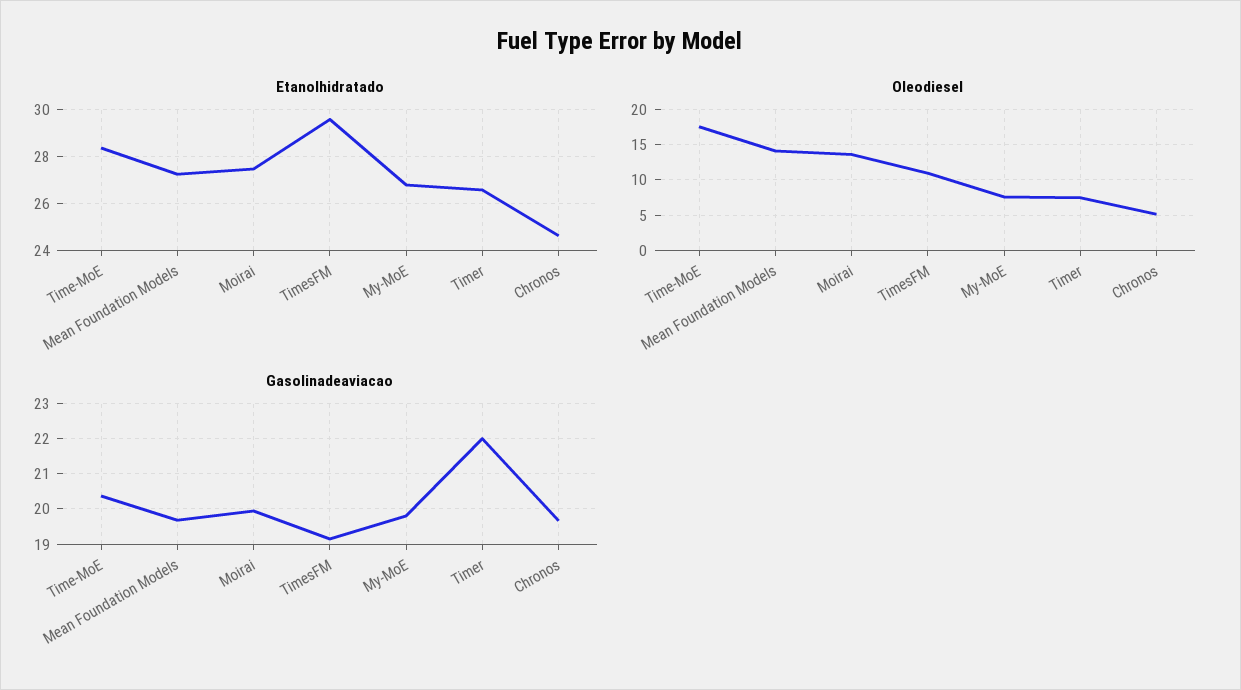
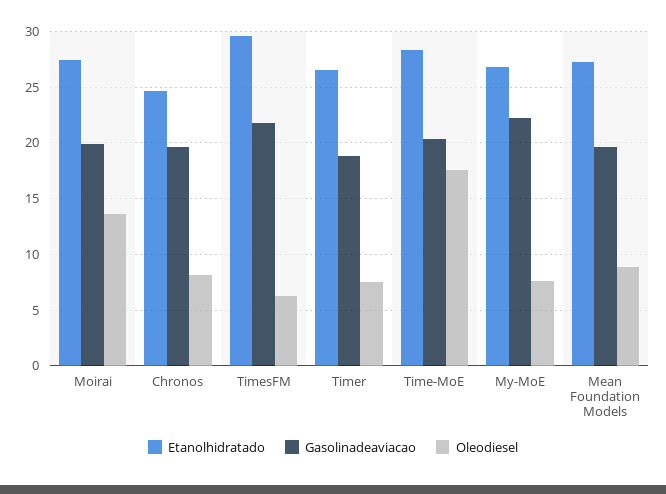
Oleodiesel, Mean Foundation Models: 14 -> 9
Oleodiesel, TimesFM: 11 -> 6
Oleodiesel, Chronos: 5 -> 8
Gasolinadeaviacao, TimesFM: 19.2 -> 22
Gasolinadeaviacao, My-MoE: 19.8 -> 22
Gasolinadeaviacao, Timer: 22 -> 19

